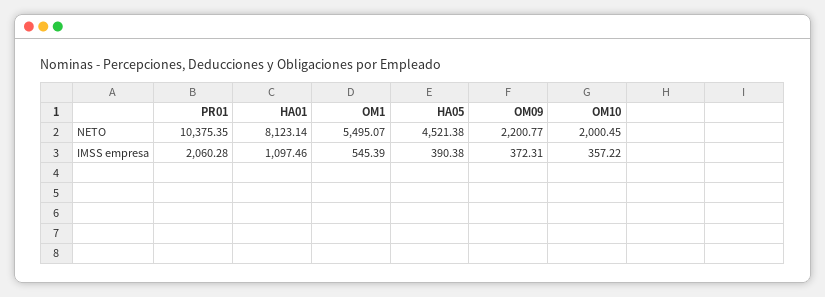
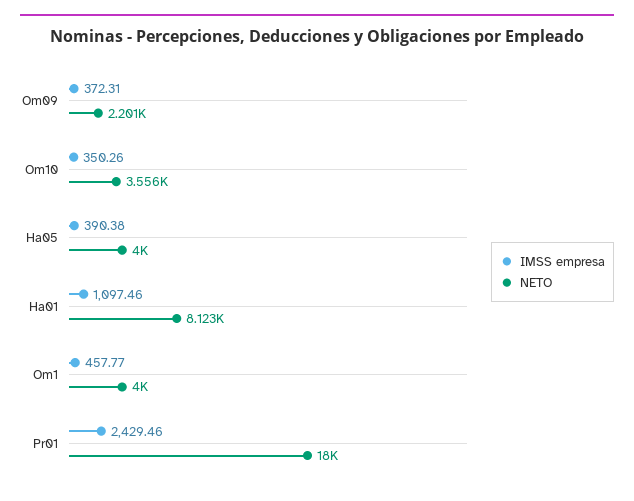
NETO, PR01: 10375.35 -> 18000
NETO, OM1: 5495.07 -> 4000
NETO, HA05: 4521.38 -> 4000
NETO, OM10: 2000.45 -> 3556
IMSS empresa, PR01: 2060.28 -> 2429.46
IMSS empresa, OM1: 545.39 -> 457.77
IMSS empresa, OM10: 357.22 -> 350.26

